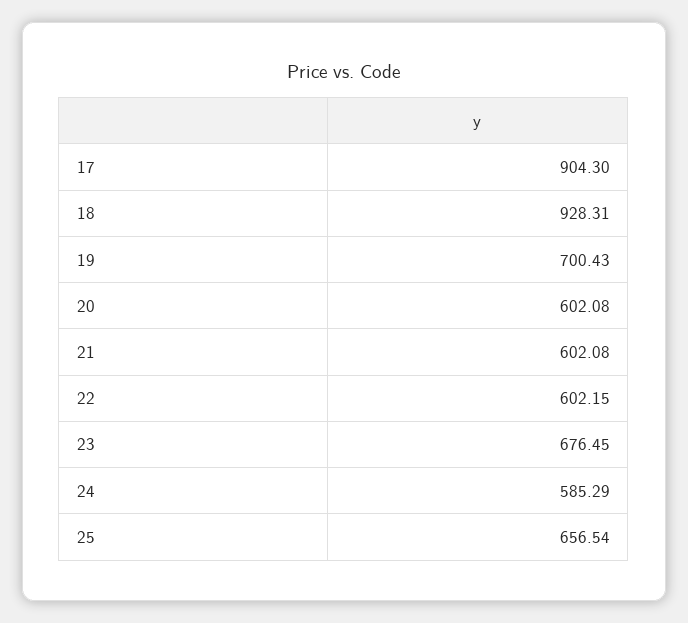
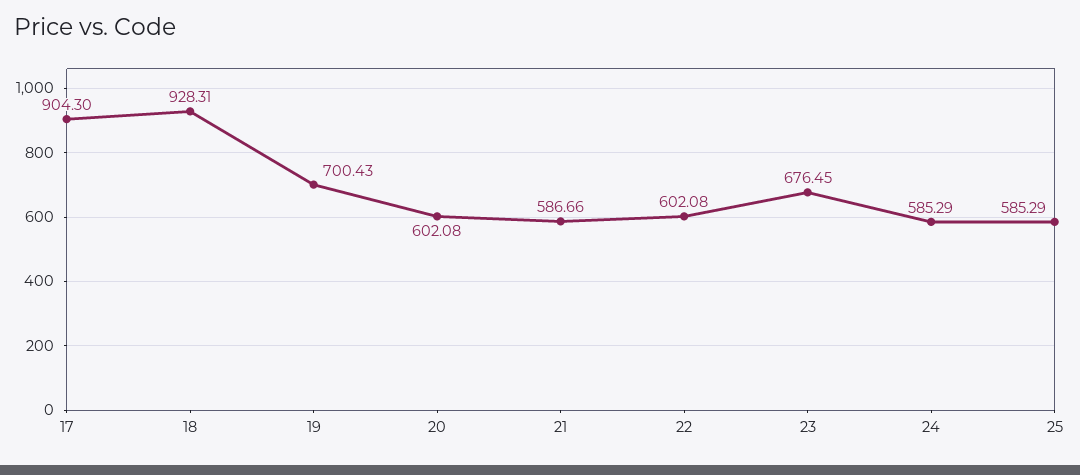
21: 602.08 -> 586.66
22: 602.15 -> 602.08
25: 656.54 -> 585.29

